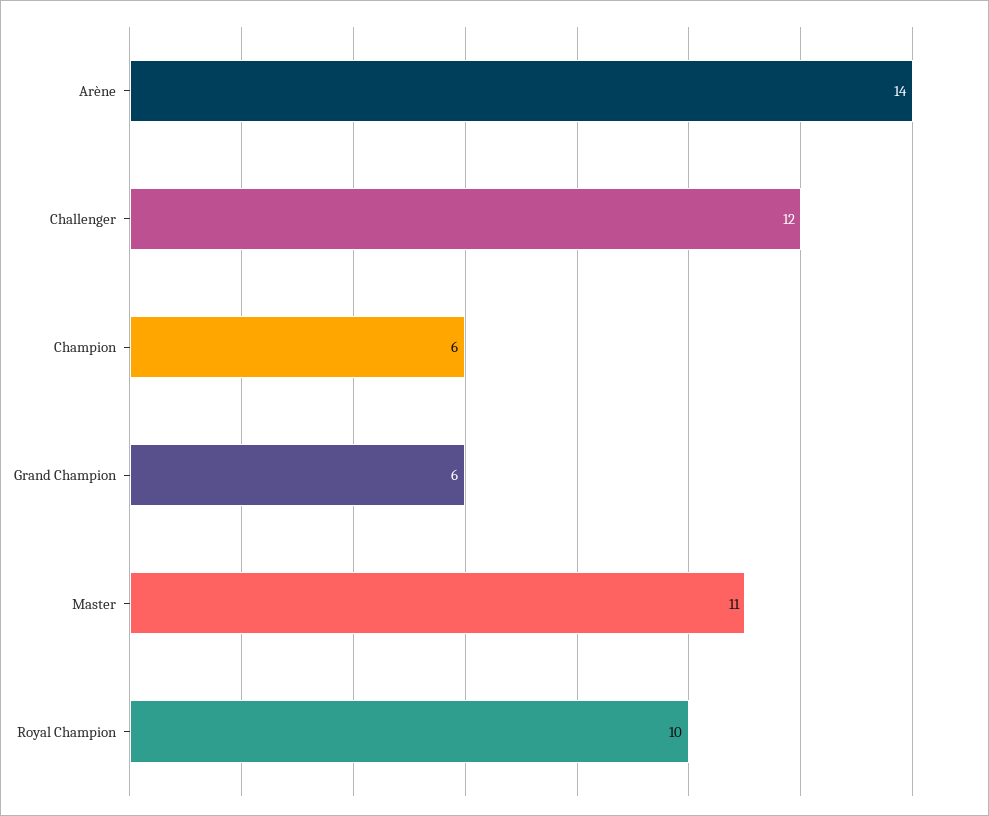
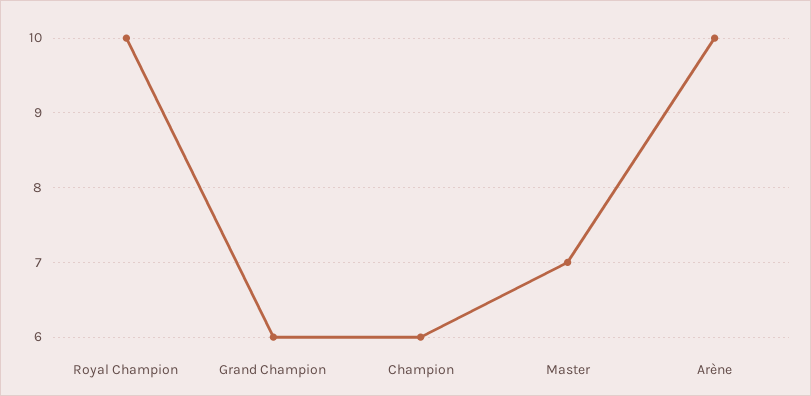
Arène: 14 -> 10
Challenger: 12 -> none
Master: 11 -> 7

